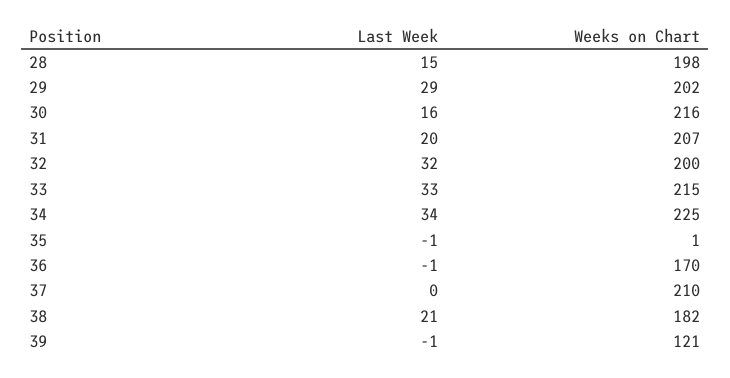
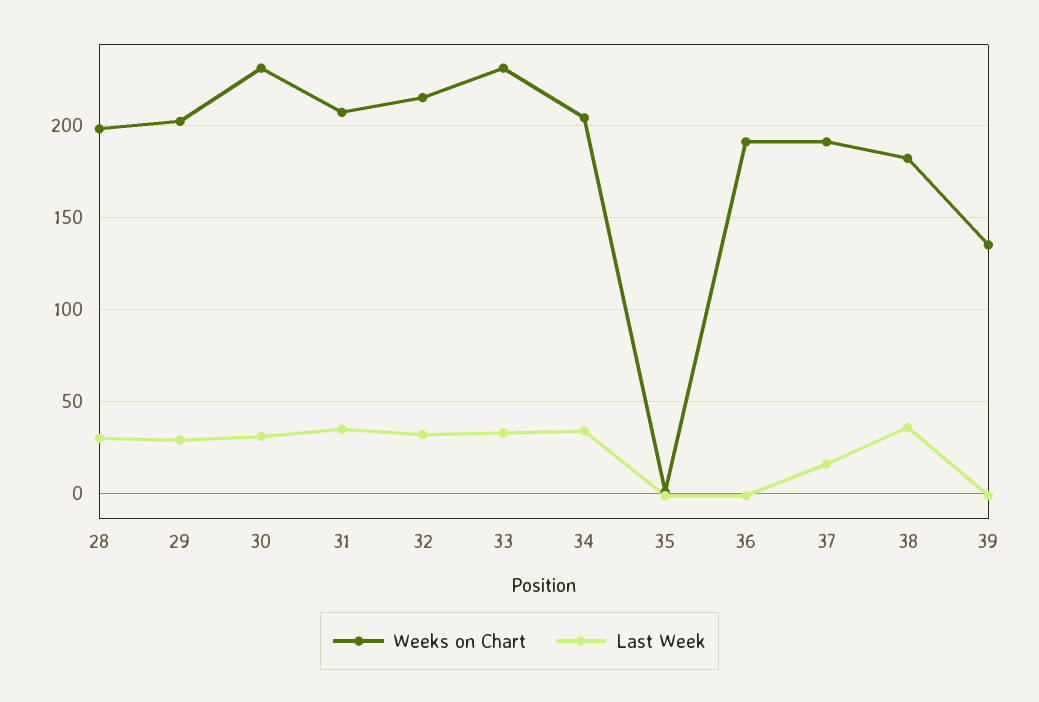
Last Week, 28: 15 -> 30
Last Week, 30: 16 -> 30
Weeks on Chart, 30: 216 -> 230
Last Week, 31: 20 -> 35
Weeks on Chart, 32: 200 -> 215
Weeks on Chart, 33: 215 -> 230
Weeks on Chart, 34: 225 -> 205
Weeks on Chart, 36: 170 -> 190
Last Week, 37: 0 -> 15
Weeks on Chart, 37: 210 -> 190
Last Week, 38: 21 -> 35
Weeks on Chart, 39: 121 -> 135

